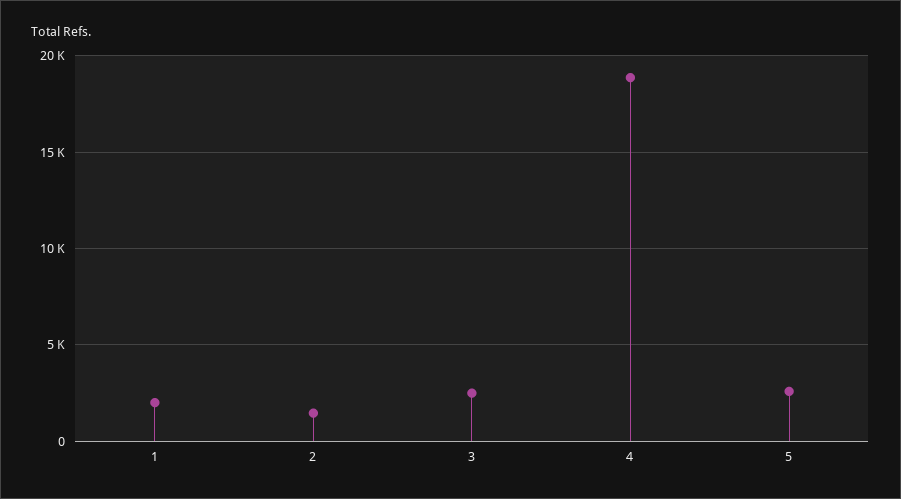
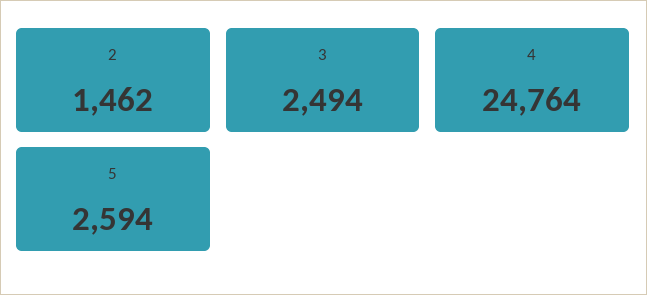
1: 2000 -> none
4: 19000 -> 24764

